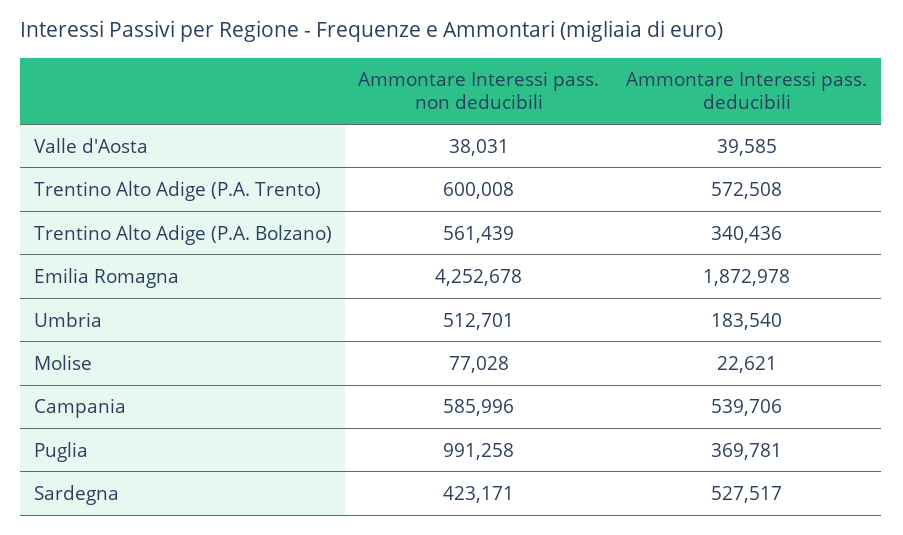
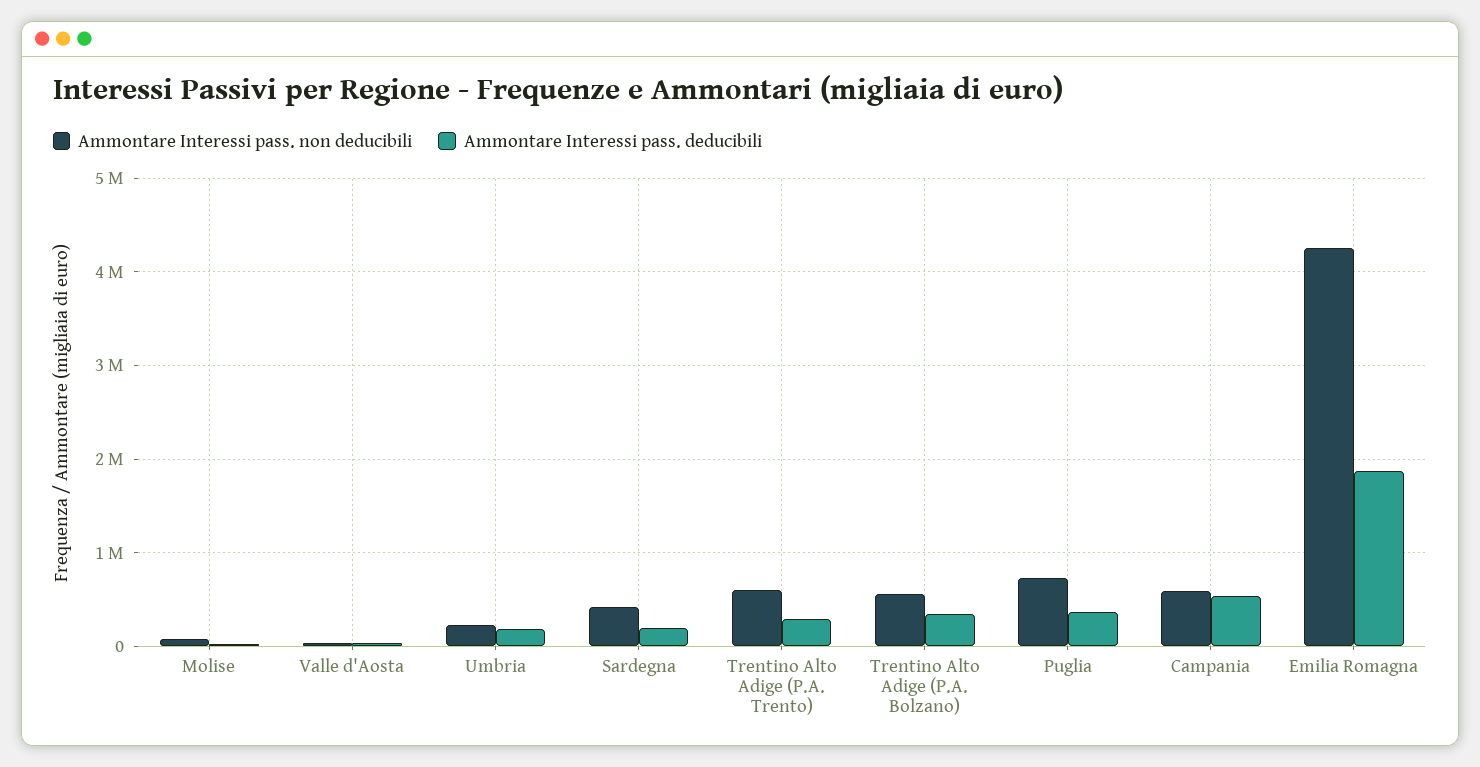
Ammontare Interessi pass. deducibili, Trentino Alto Adige (P.A. Trento): 572508 -> 300000
Ammontare Interessi pass. non deducibili, Umbria: 512701 -> 200000
Ammontare Interessi pass. non deducibili, Puglia: 991258 -> 700000
Ammontare Interessi pass. deducibili, Sardegna: 527517 -> 200000

